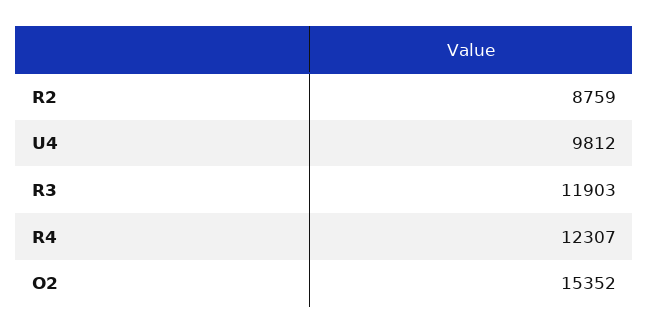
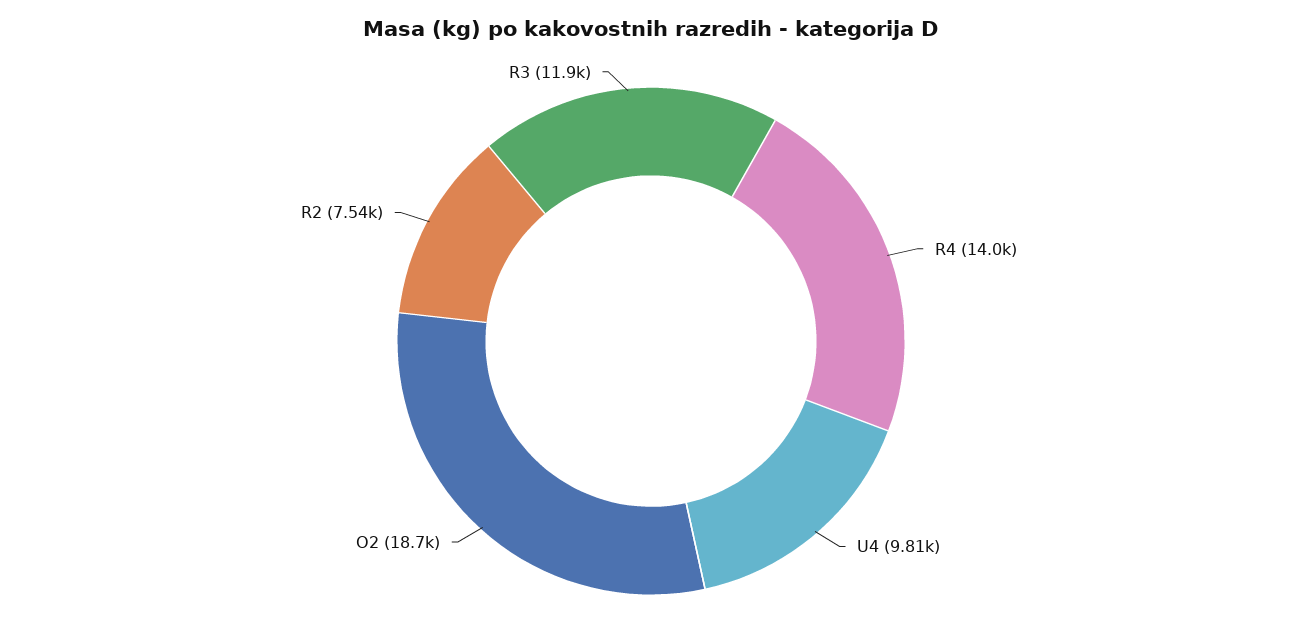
R2: 8759 -> 7540
R4: 12307 -> 14000
O2: 15352 -> 18700

